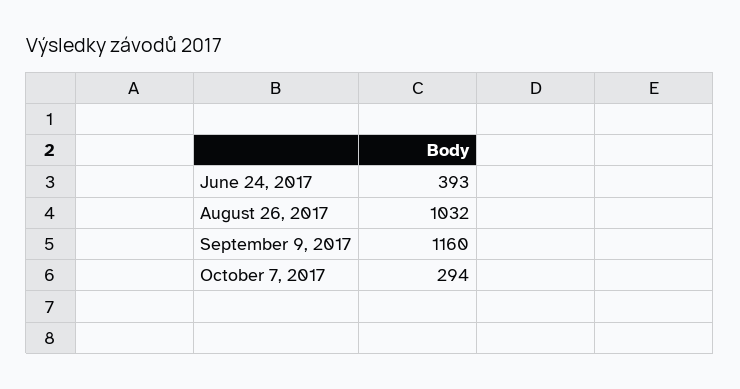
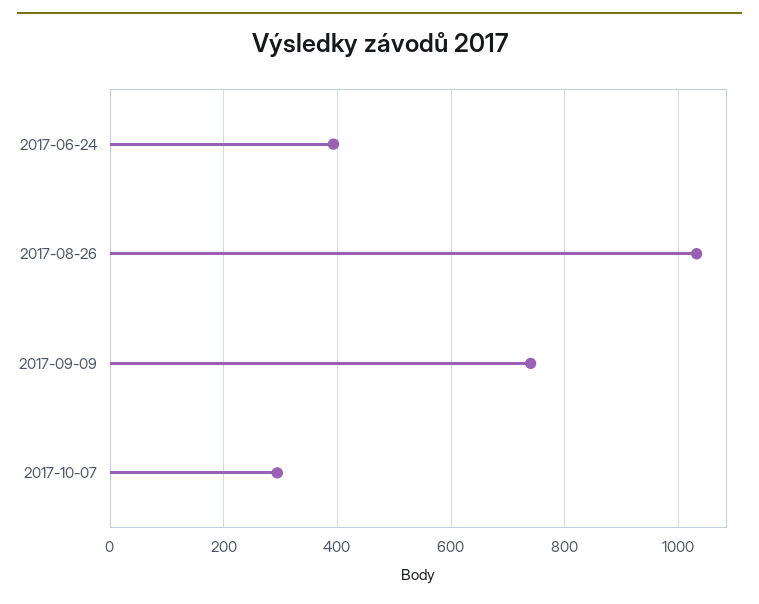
September 9, 2017: 1160 -> 740

